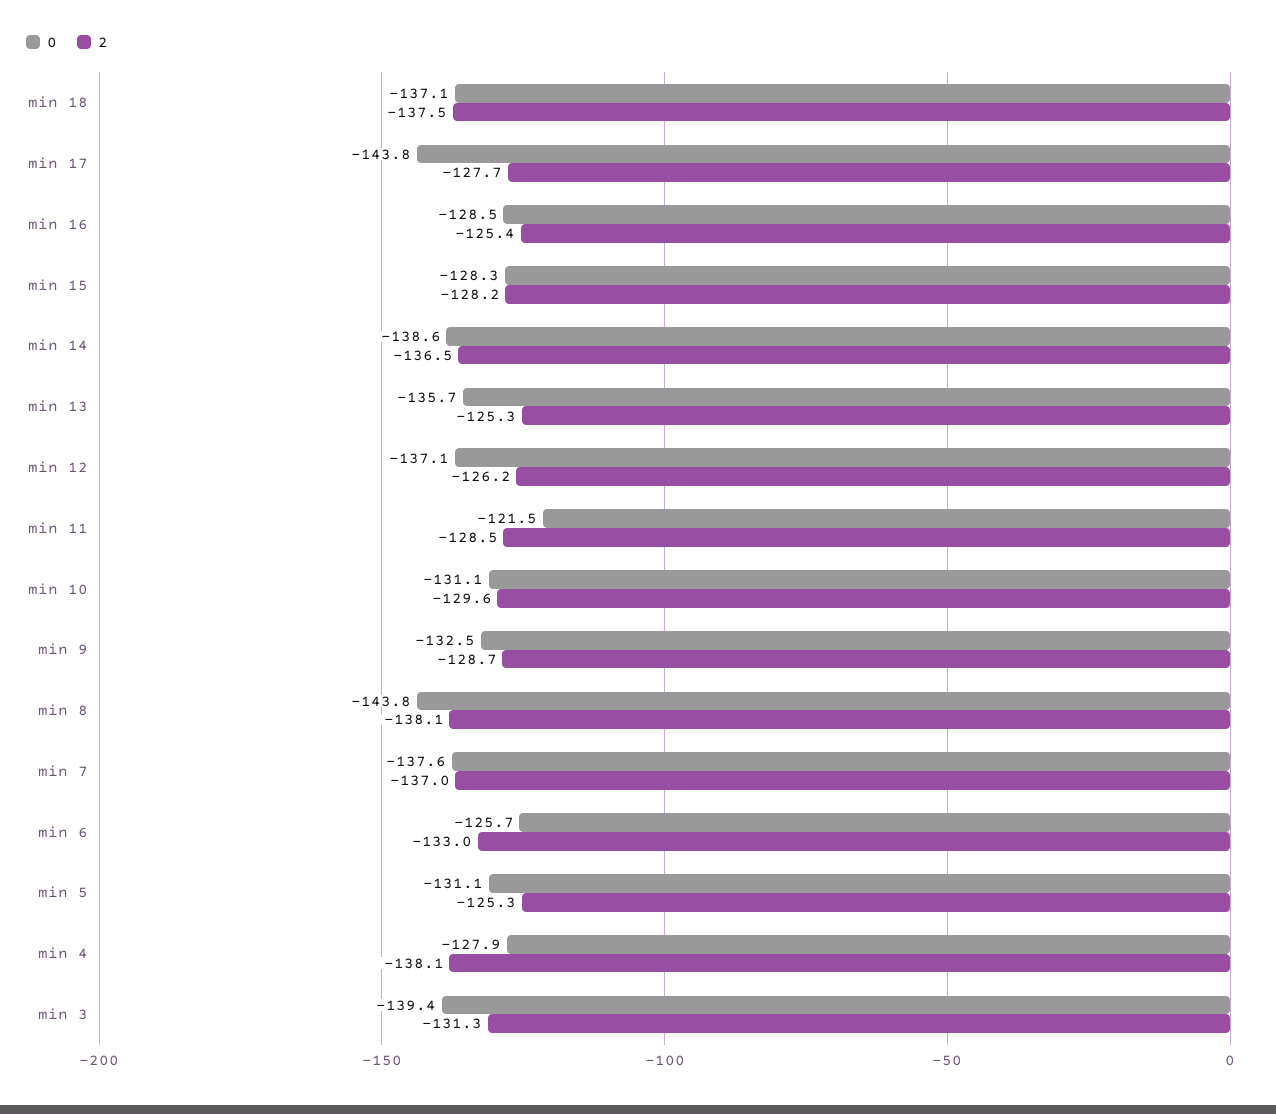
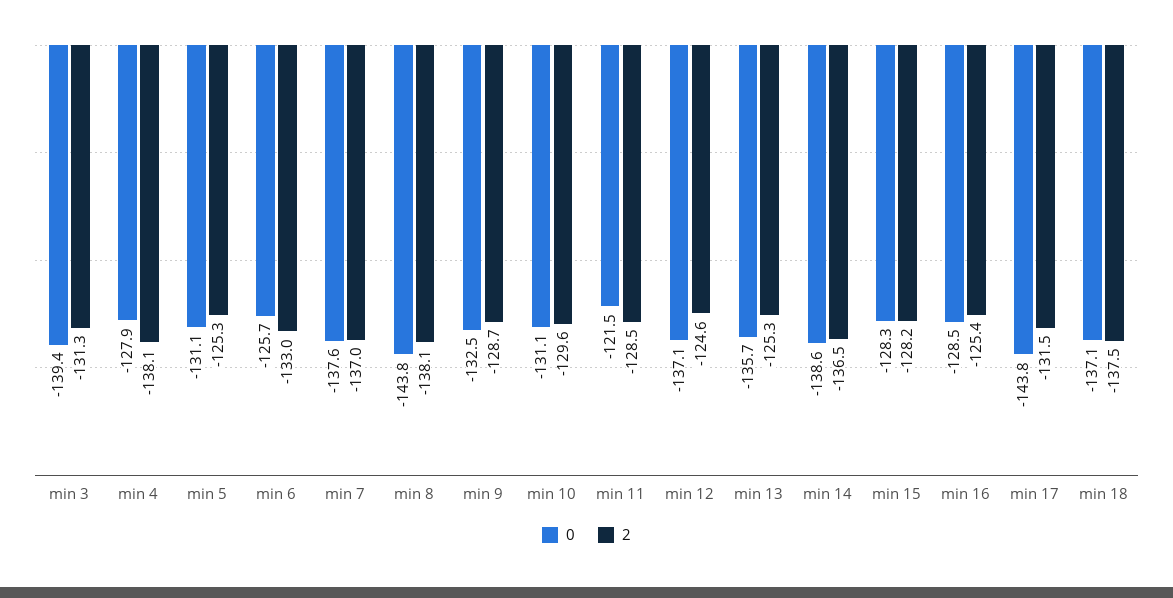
2, min 17: -127.7 -> -131.5
2, min 12: -126.2 -> -124.6

